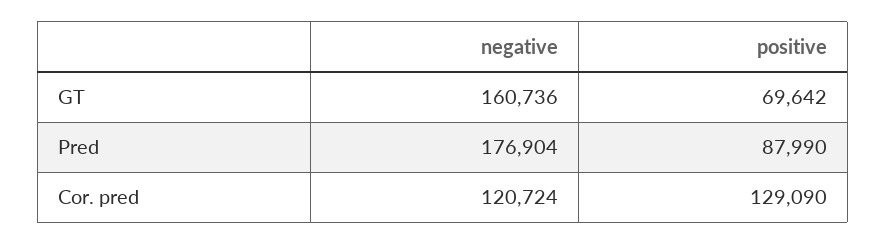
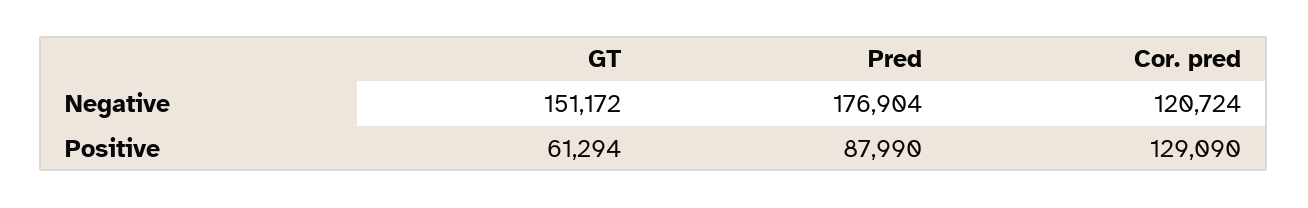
negative, GT: 160736 -> 151172
positive, GT: 69642 -> 61294

